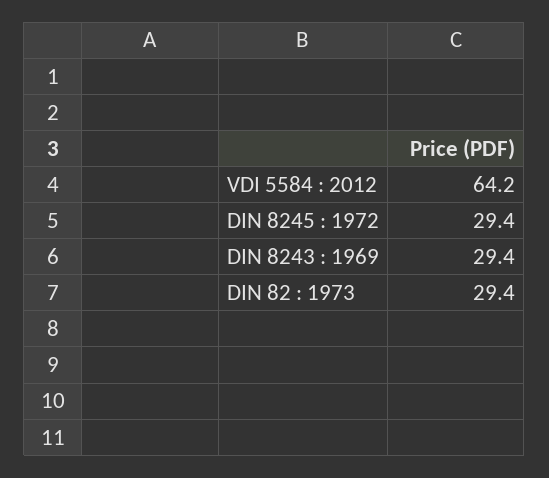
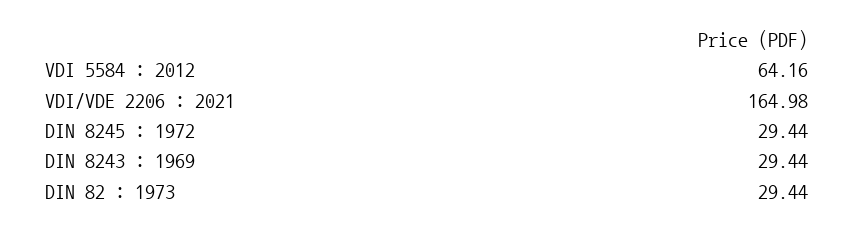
VDI/VDE 2206 : 2021: none -> 164.98

